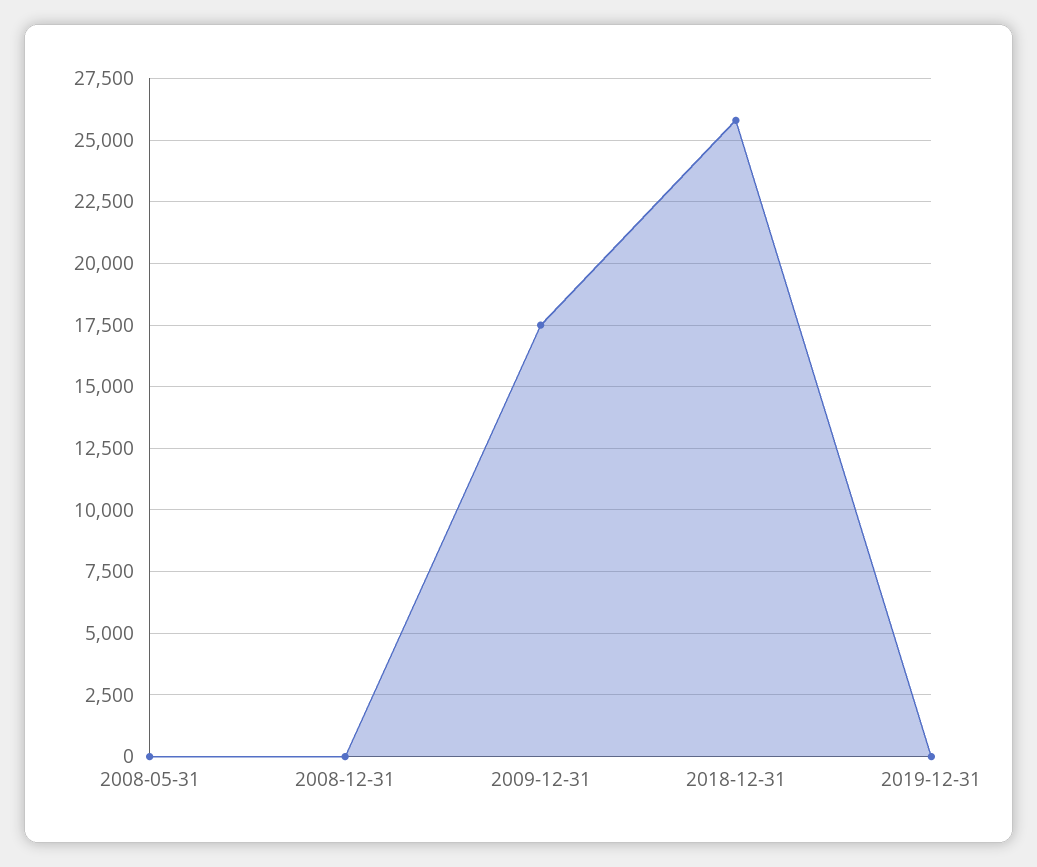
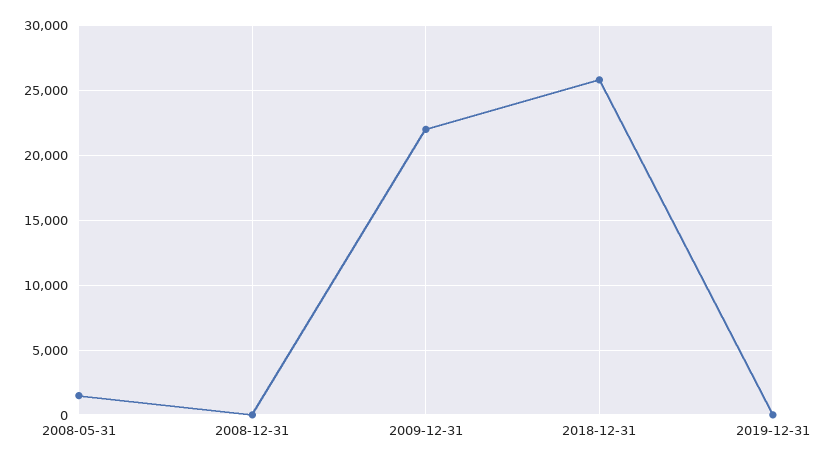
2008-05-31: 0 -> 1500
2009-12-31: 17500 -> 22000

